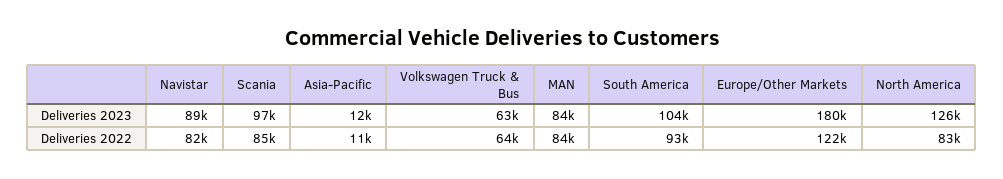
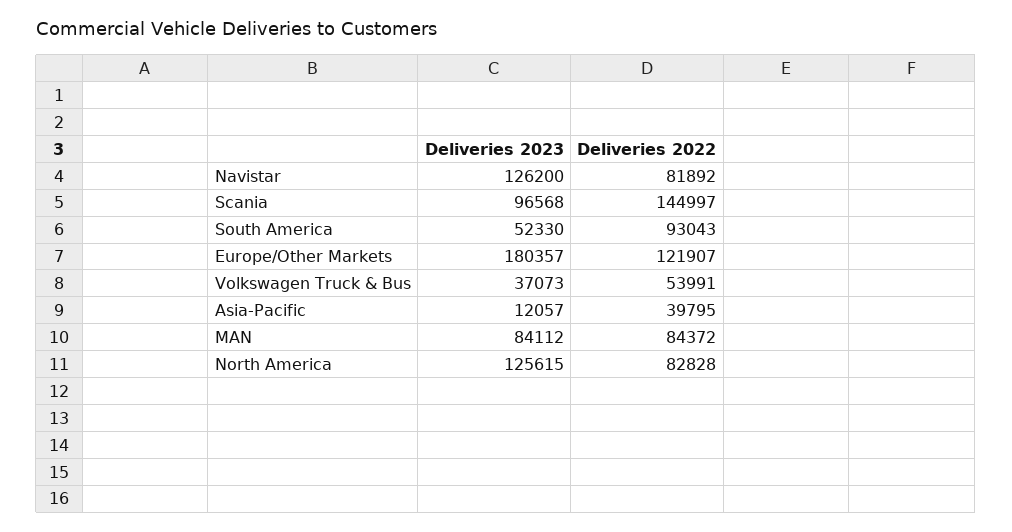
Navistar, Deliveries 2023: 89000 -> 126200
Volkswagen Truck & Bus, Deliveries 2023: 63000 -> 37073
South America, Deliveries 2023: 104000 -> 52330
Scania, Deliveries 2022: 85000 -> 144997
Asia-Pacific, Deliveries 2022: 11000 -> 39795
Volkswagen Truck & Bus, Deliveries 2022: 64000 -> 53991

